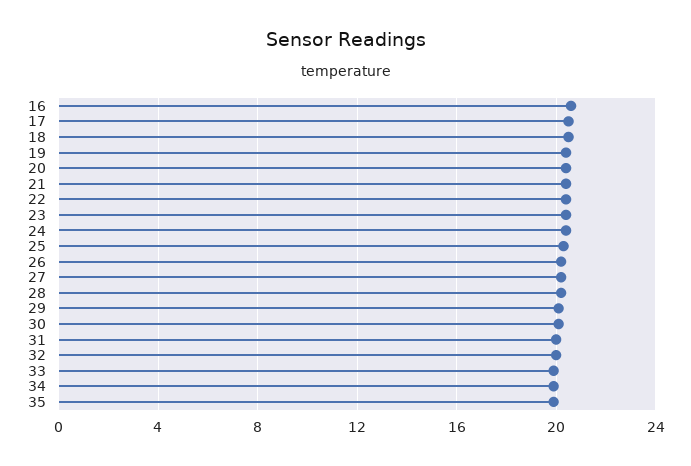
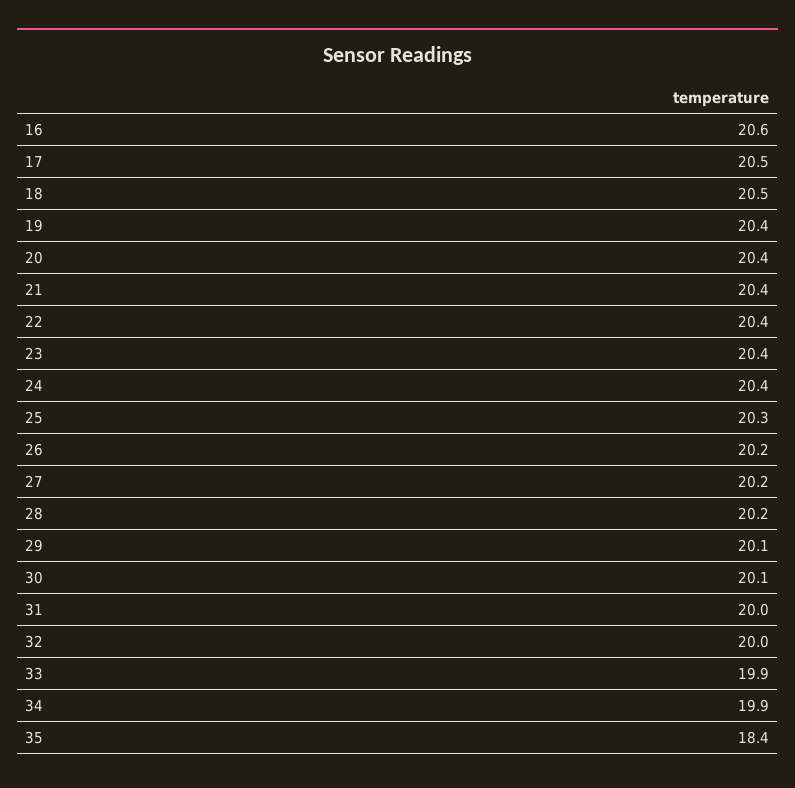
35: 20 -> 18.4

